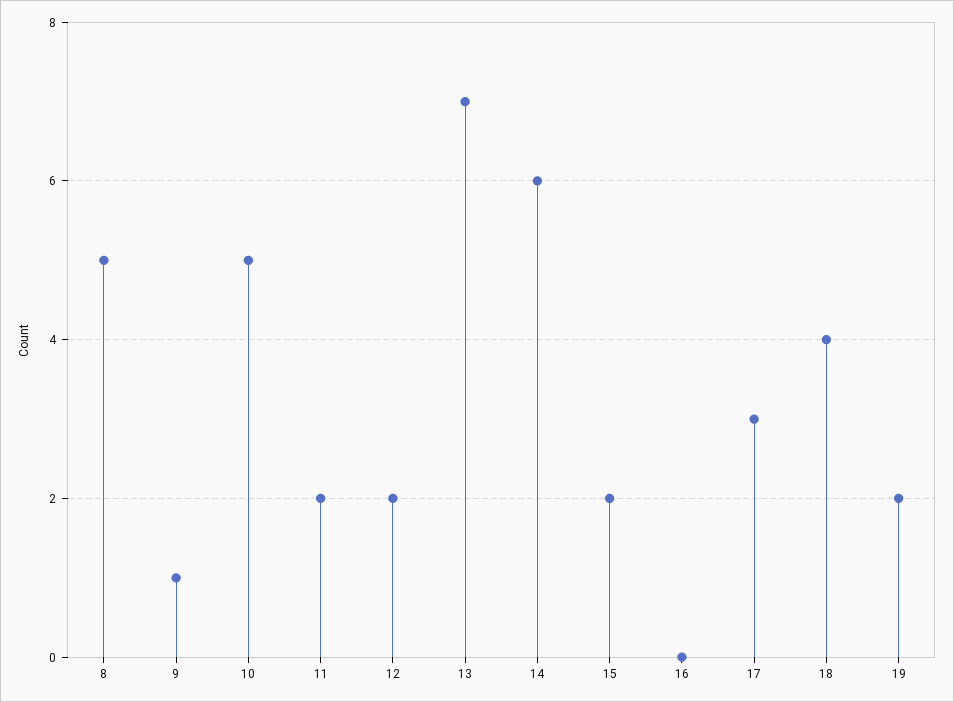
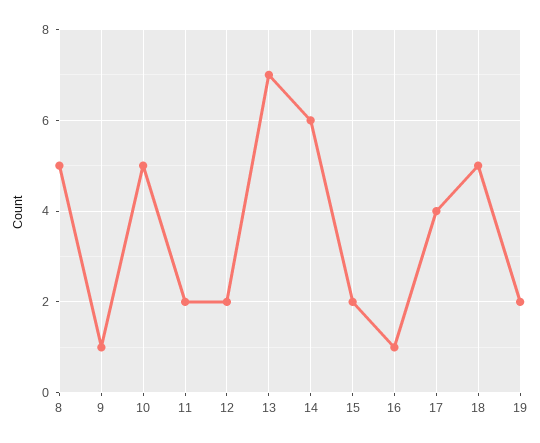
16: 0 -> 1
17: 3 -> 4
18: 4 -> 5

